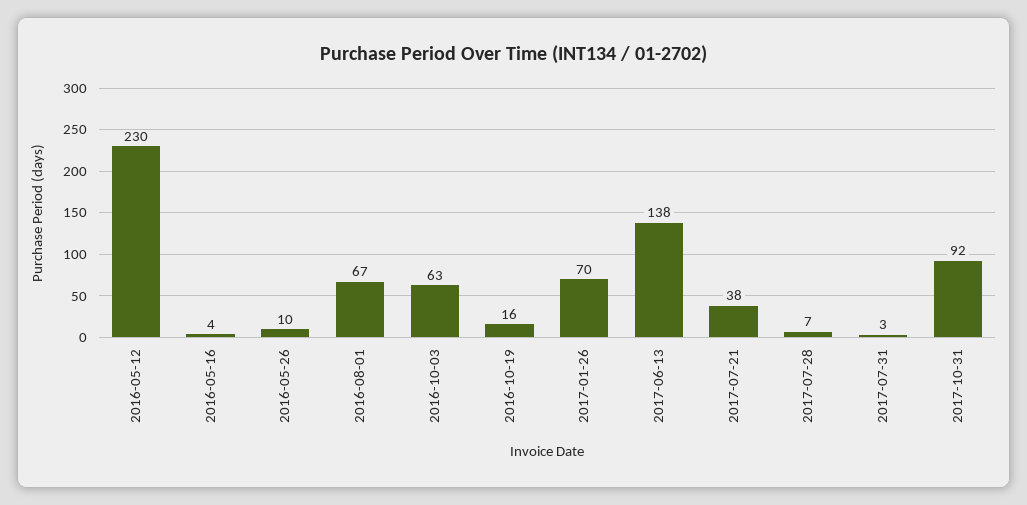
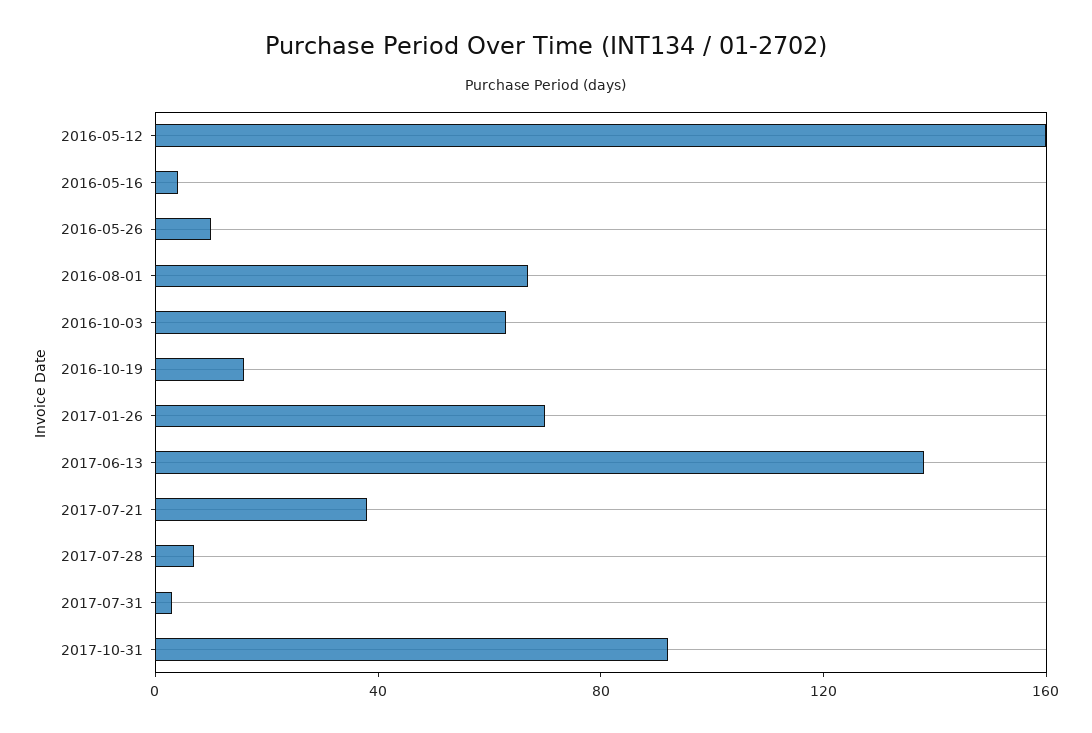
2016-05-12: 230 -> 160

